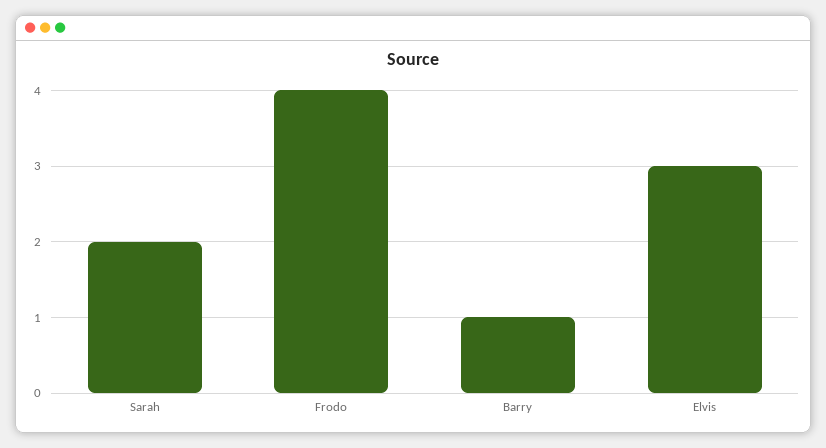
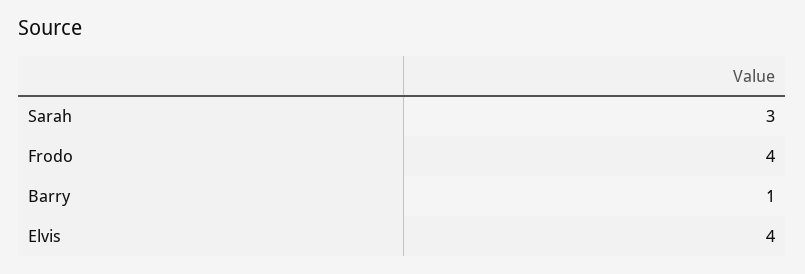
Sarah: 2 -> 3
Elvis: 3 -> 4

